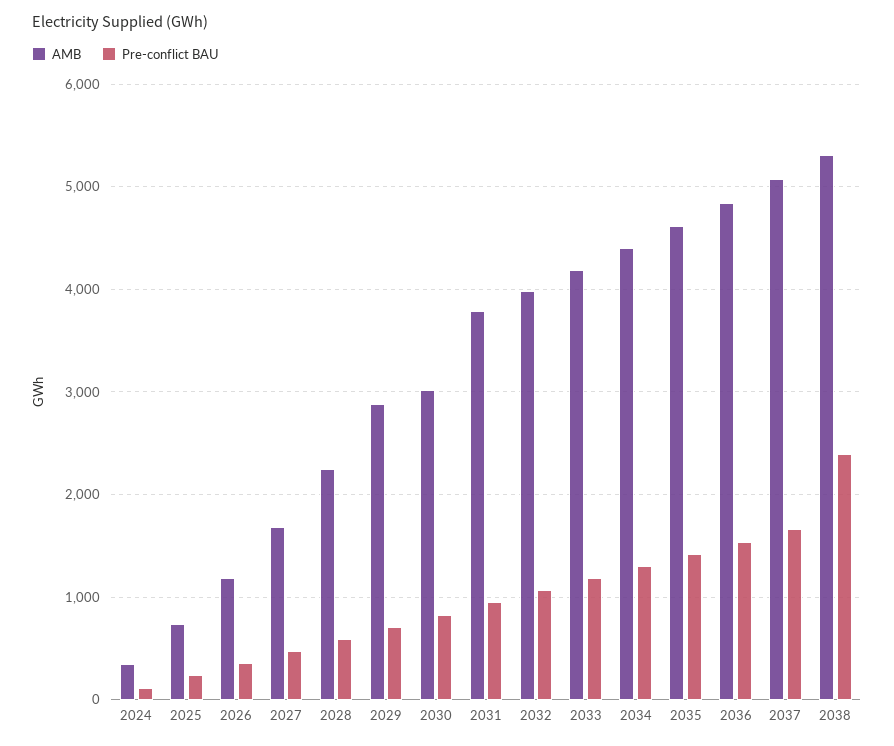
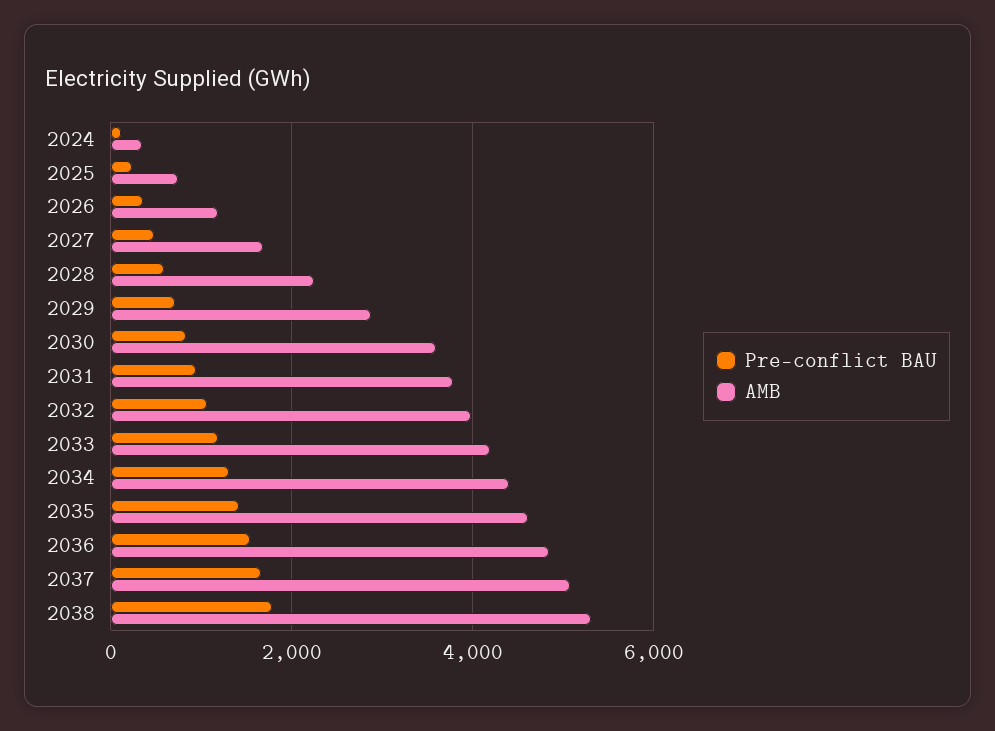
AMB, 2030: 3000 -> 3600
Pre-conflict BAU, 2038: 2400 -> 1800

